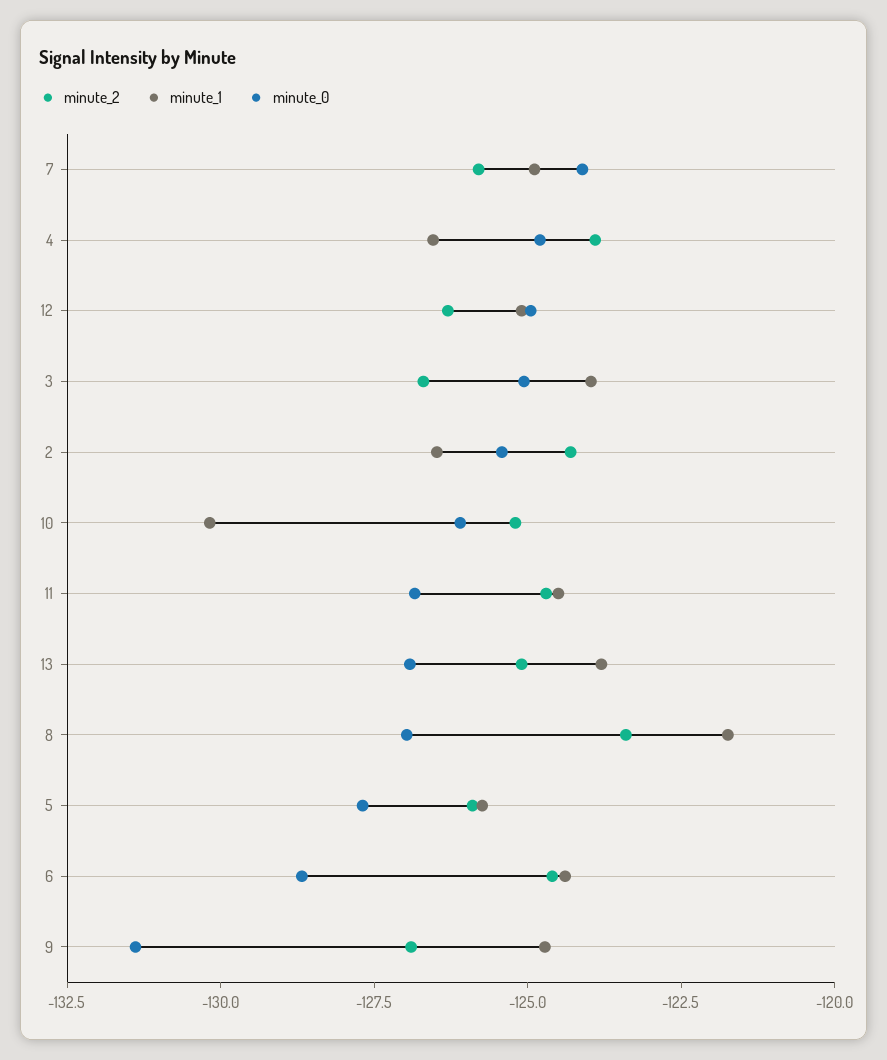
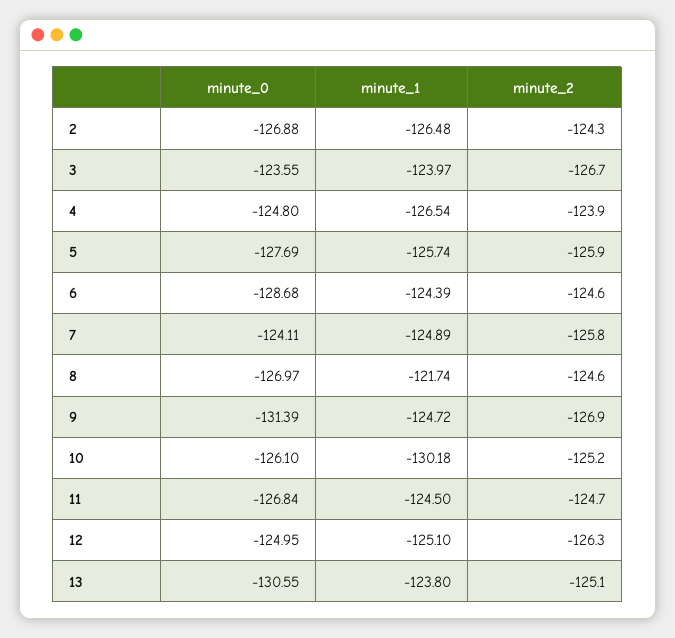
minute_0, 3: -125 -> -123.55
minute_0, 2: -125.5 -> -126.88
minute_0, 13: -127 -> -130.55
minute_2, 8: -123.5 -> -124.6

